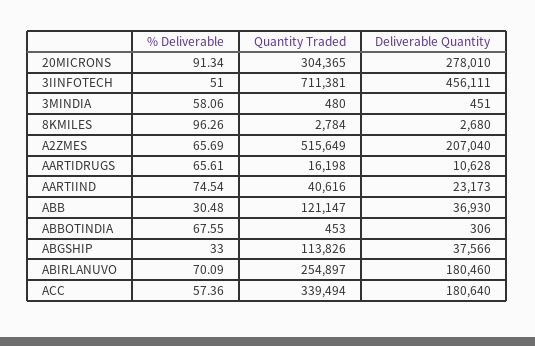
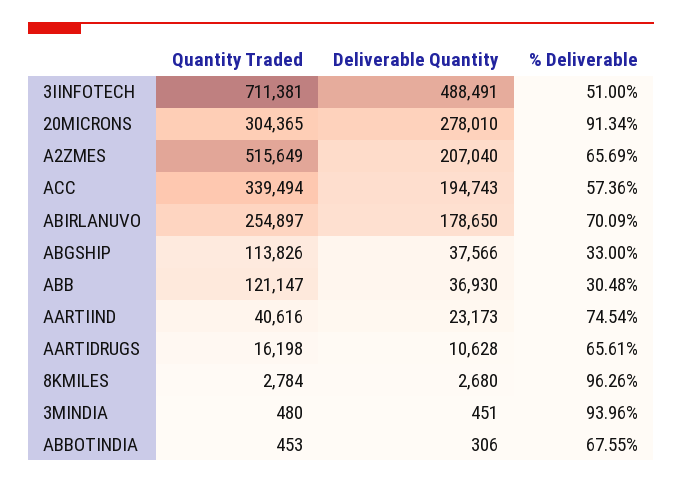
Deliverable Quantity, 3IINFOTECH: 456111 -> 488491
% Deliverable, 3MINDIA: 58.06 -> 93.96
Deliverable Quantity, ABIRLANUVO: 180460 -> 178650
Deliverable Quantity, ACC: 180640 -> 194743

